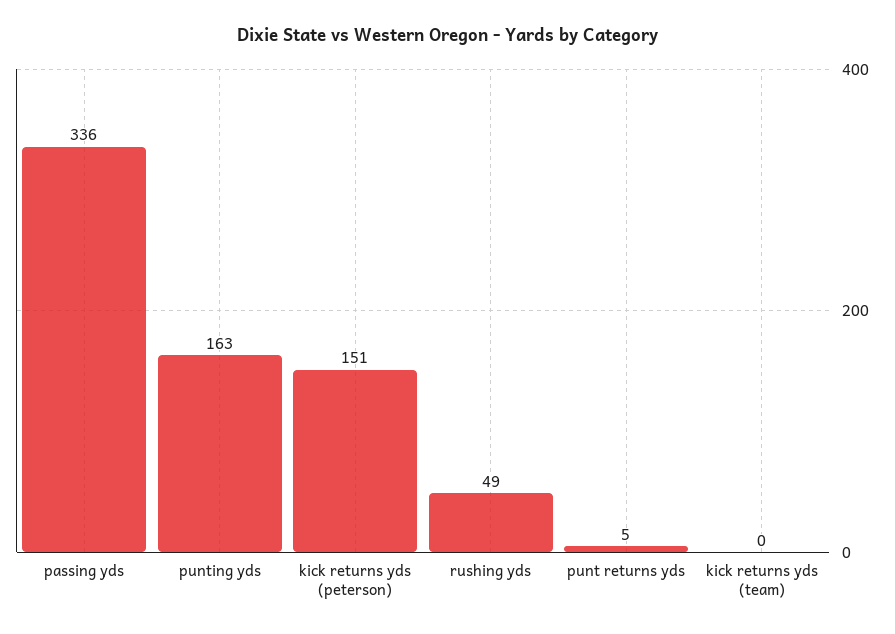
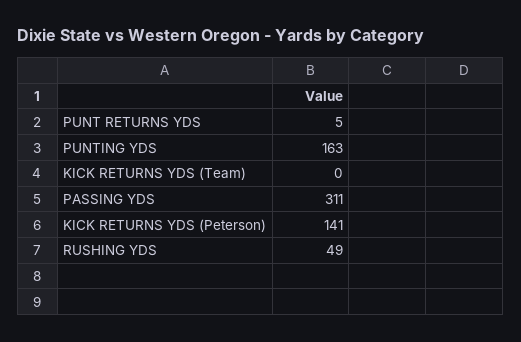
passing yds: 336 -> 311
kick returns yds (peterson): 151 -> 141

